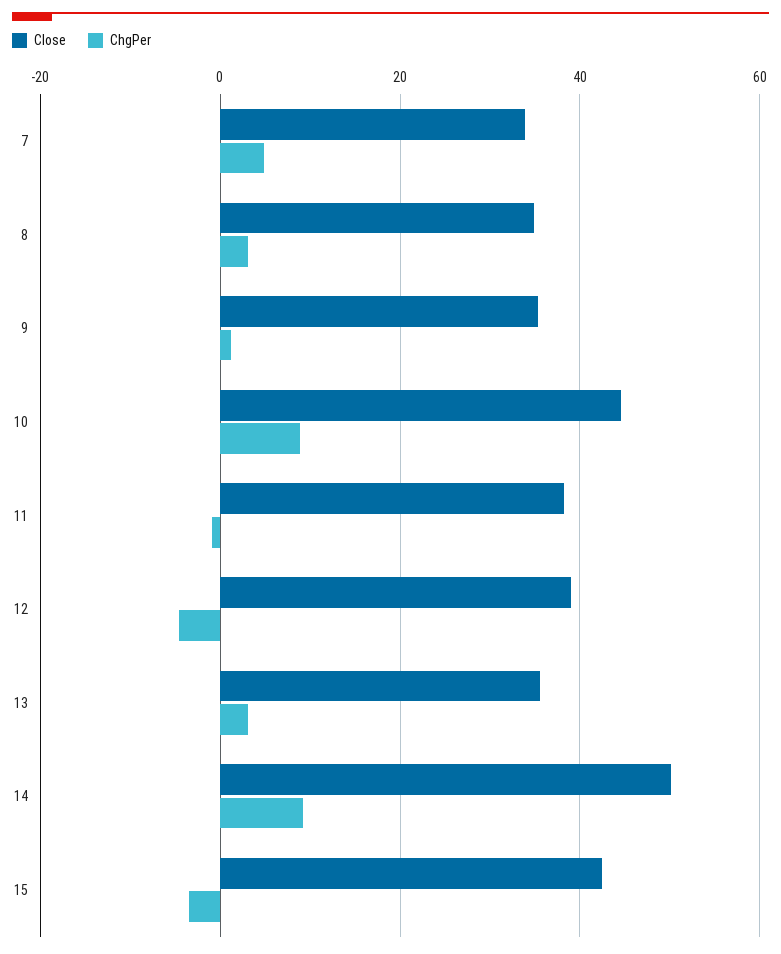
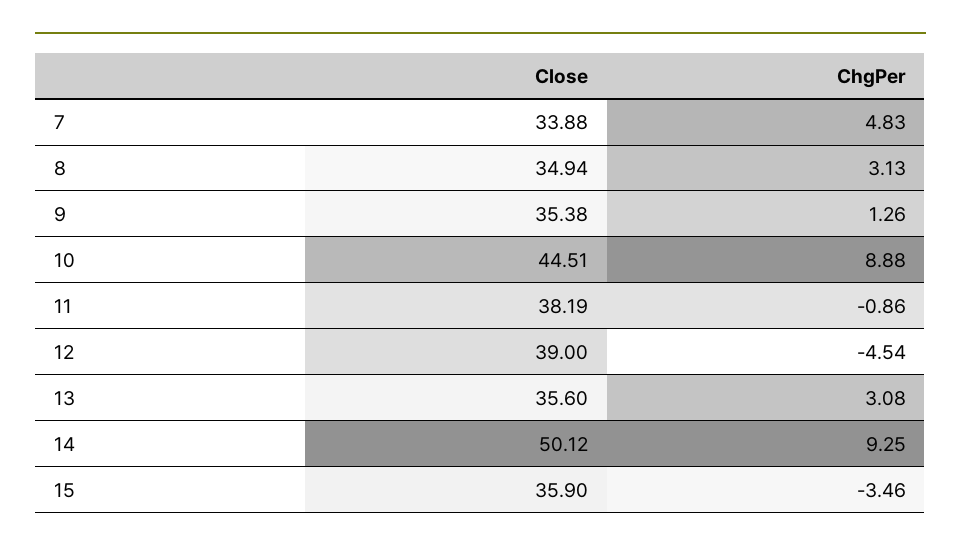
Close, 15: 42 -> 35.9

